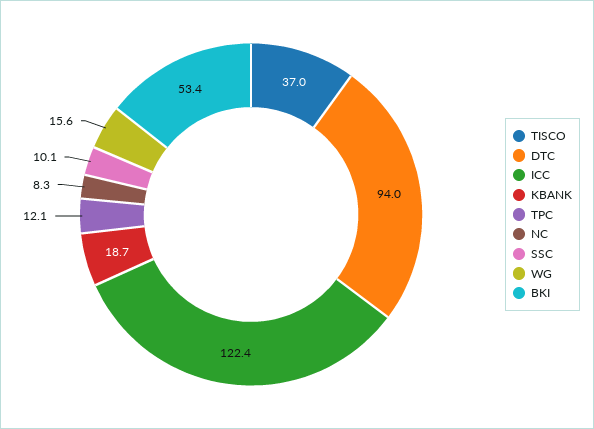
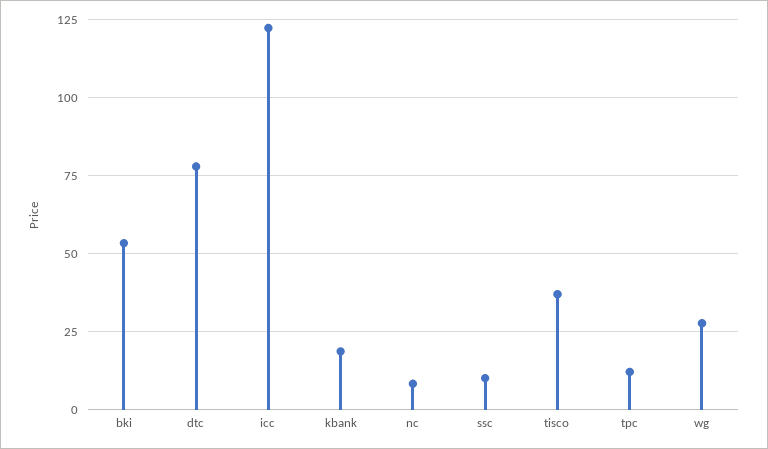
DTC: 94 -> 77.5
WG: 15.6 -> 27.5

